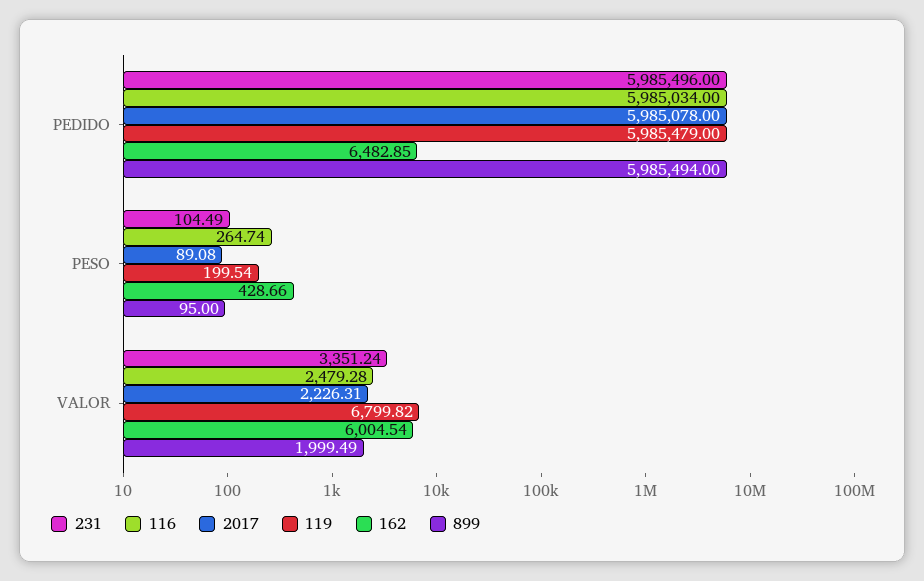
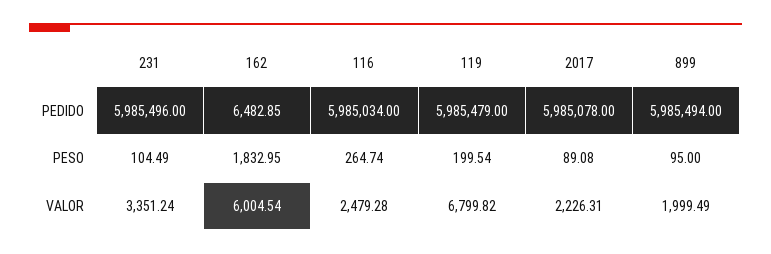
162, PESO: 428.66 -> 1832.95

